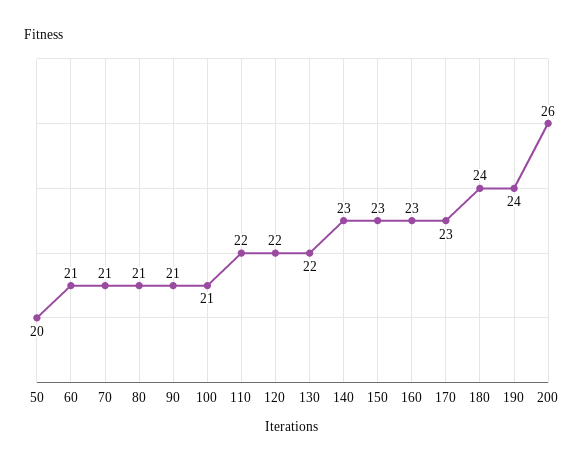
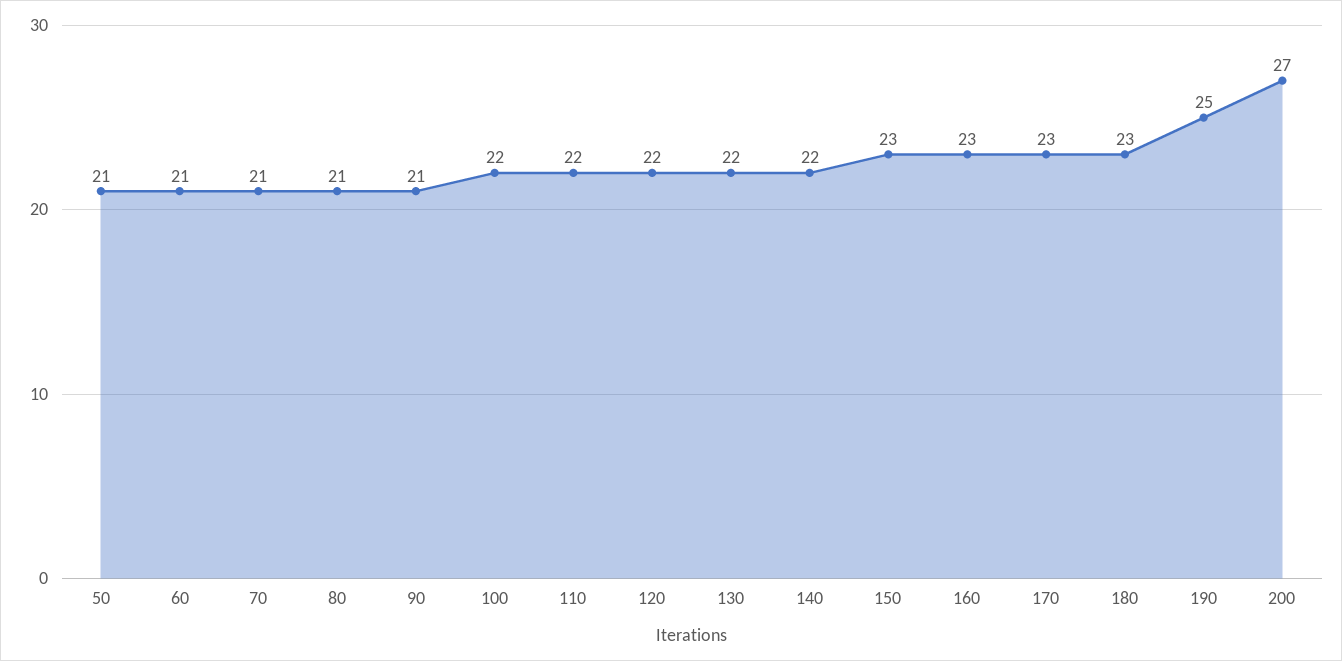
50: 20 -> 21
100: 21 -> 22
140: 23 -> 22
180: 24 -> 23
190: 24 -> 25
200: 26 -> 27

